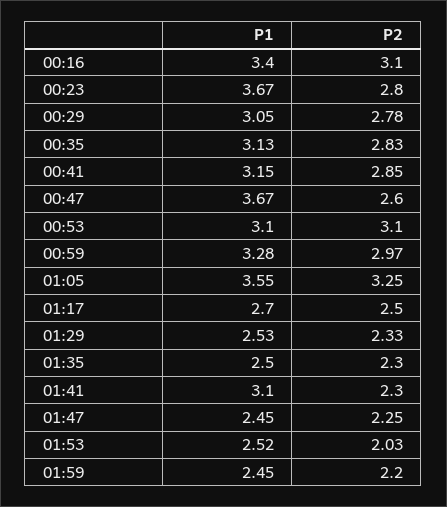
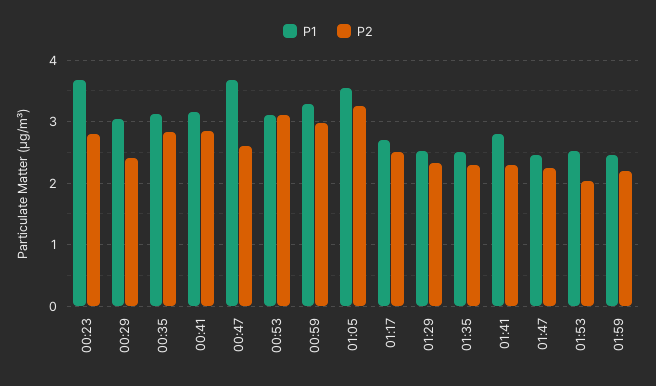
P1, 00:16: 3.4 -> none
P2, 00:16: 3.1 -> none
P2, 00:29: 2.78 -> 2.4
P1, 01:41: 3.1 -> 2.8

